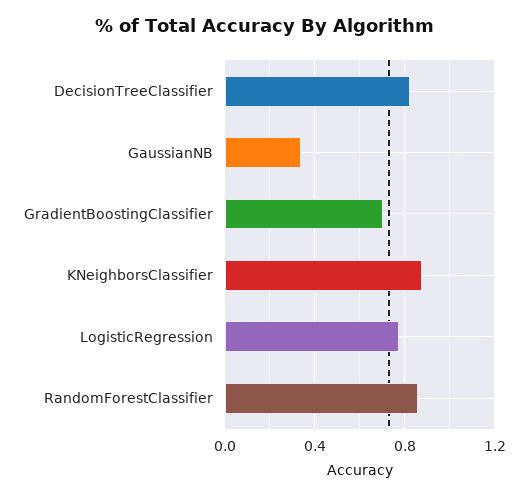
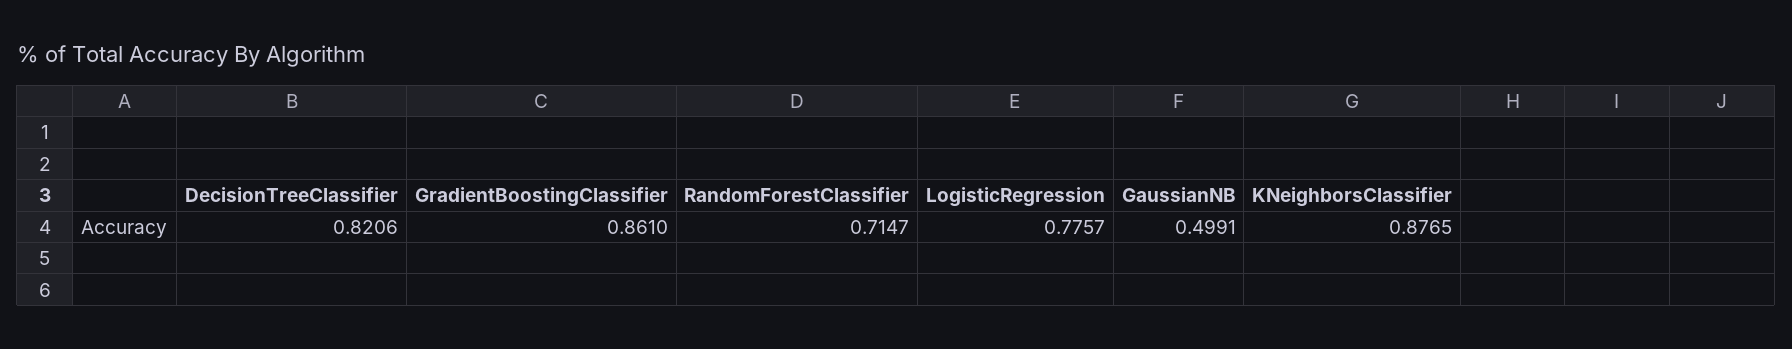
GaussianNB: 0.35 -> 0.4991
GradientBoostingClassifier: 0.7 -> 0.861
RandomForestClassifier: 0.85 -> 0.7147

